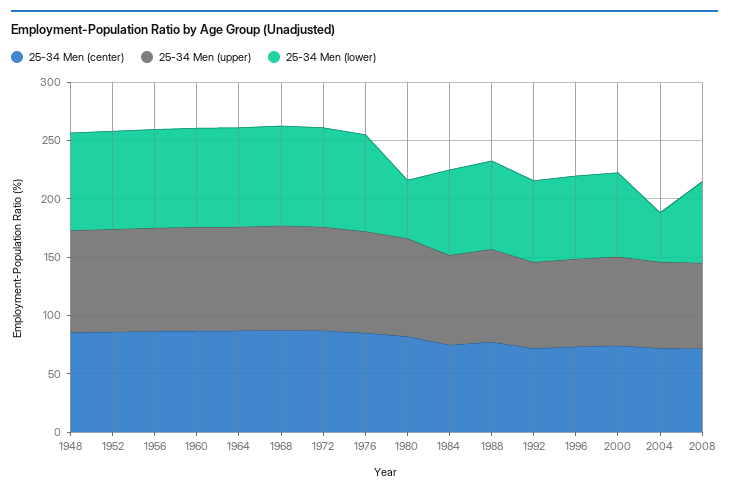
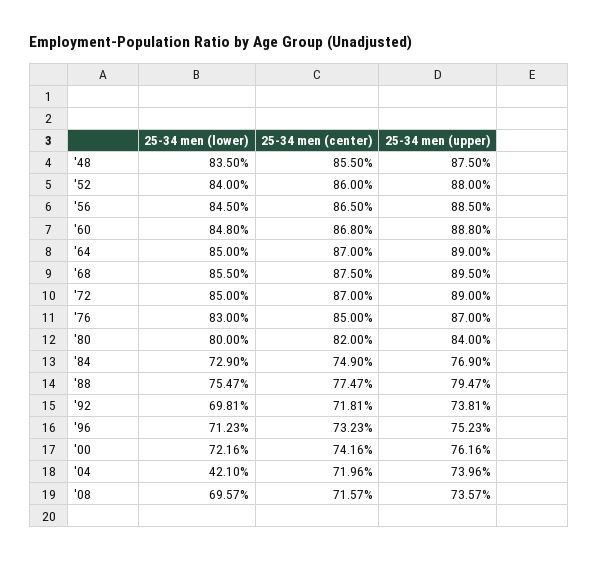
25-34 Men (lower), 1980: 50 -> 80

